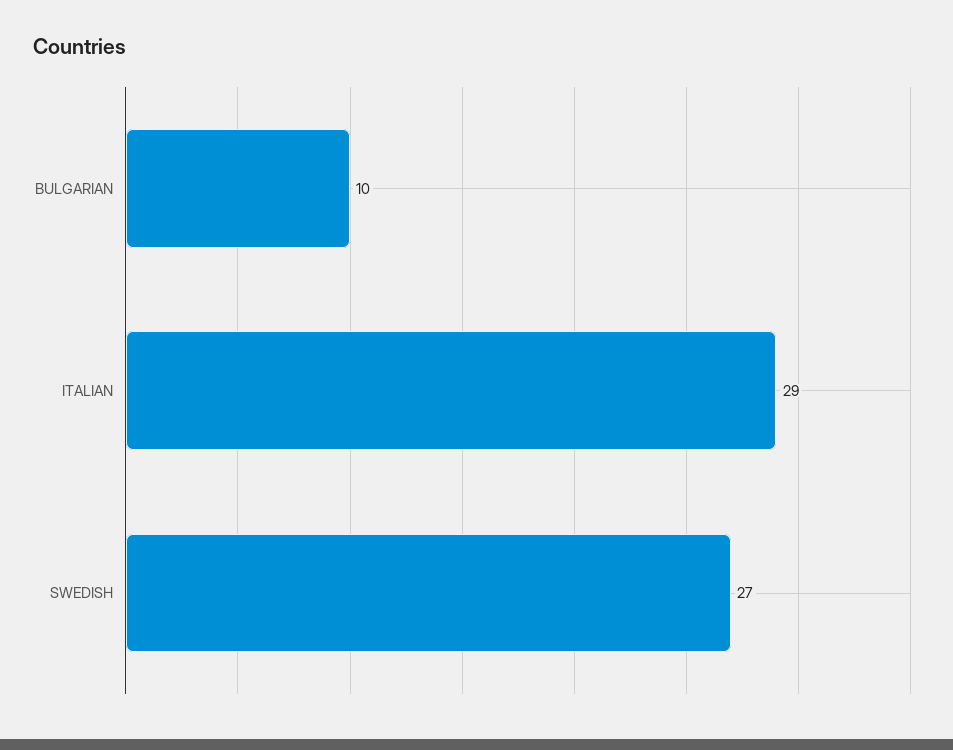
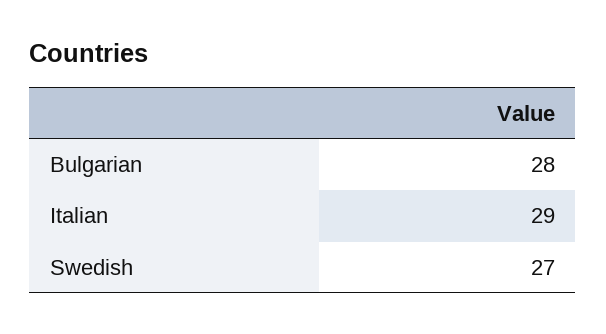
BULGARIAN: 10 -> 28

